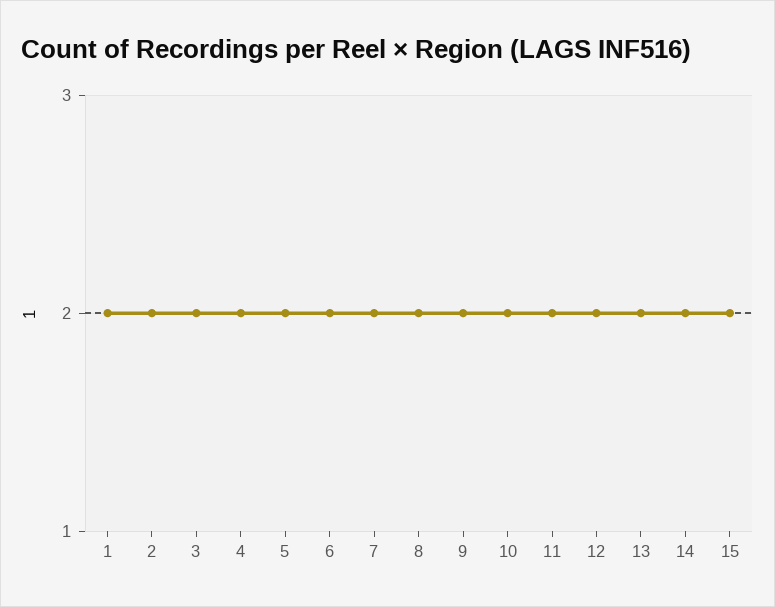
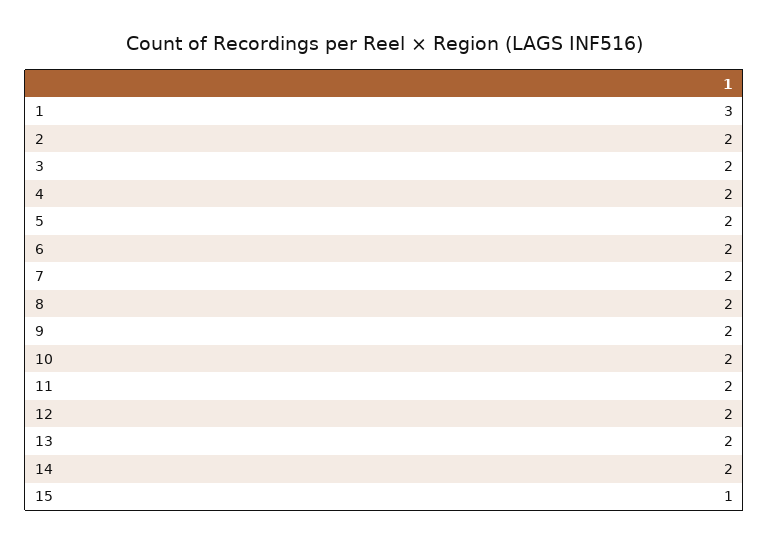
1: 2 -> 3
15: 2 -> 1

